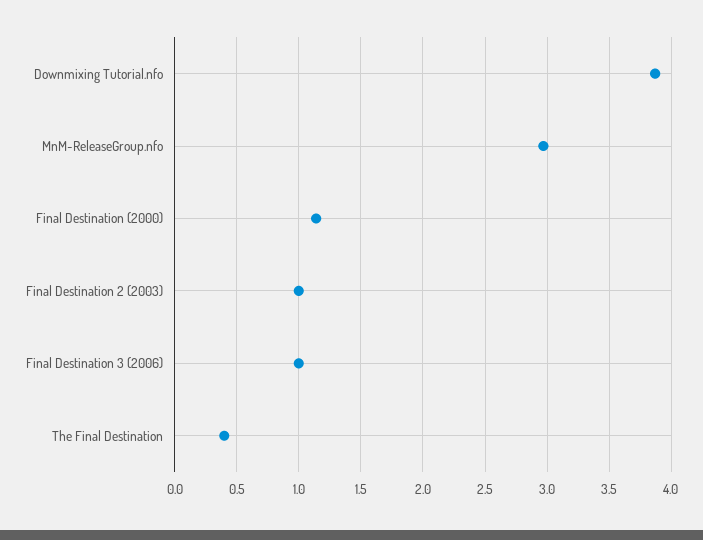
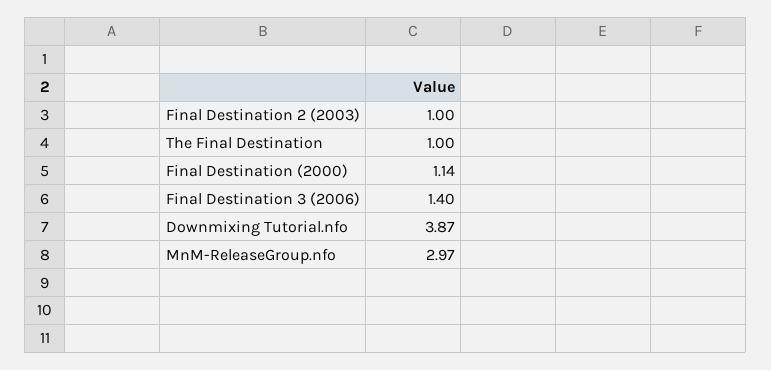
Final Destination 3 (2006): 1 -> 1.4
The Final Destination: 0.4 -> 1

